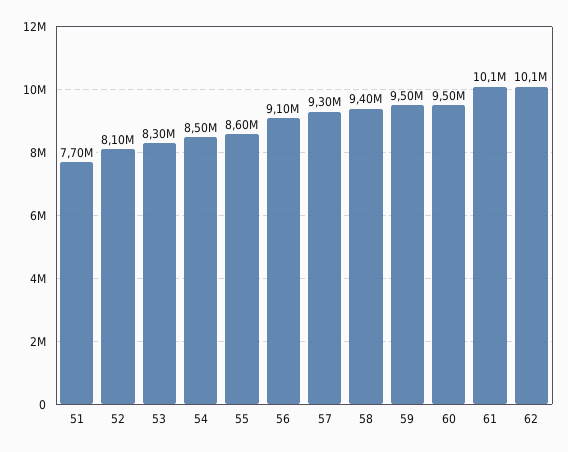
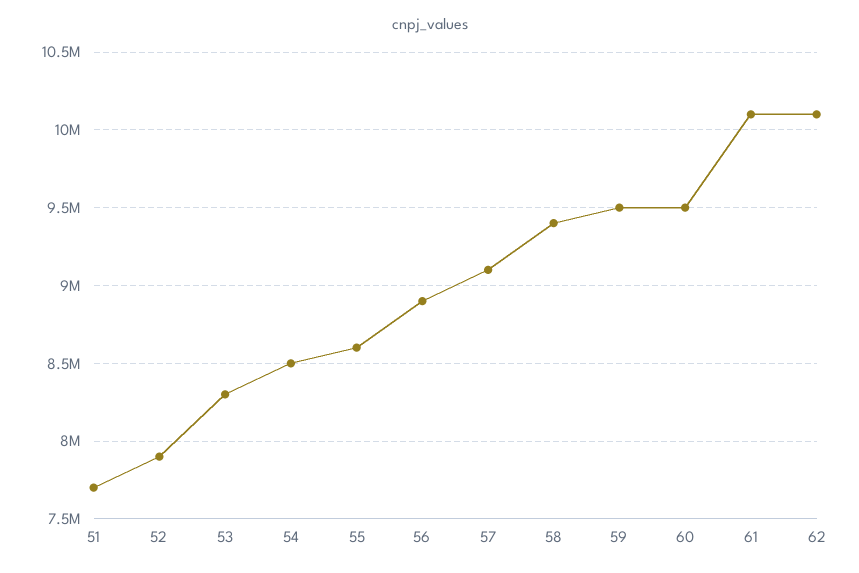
52: 8100000 -> 7900000
56: 9100000 -> 8900000
57: 9300000 -> 9100000

